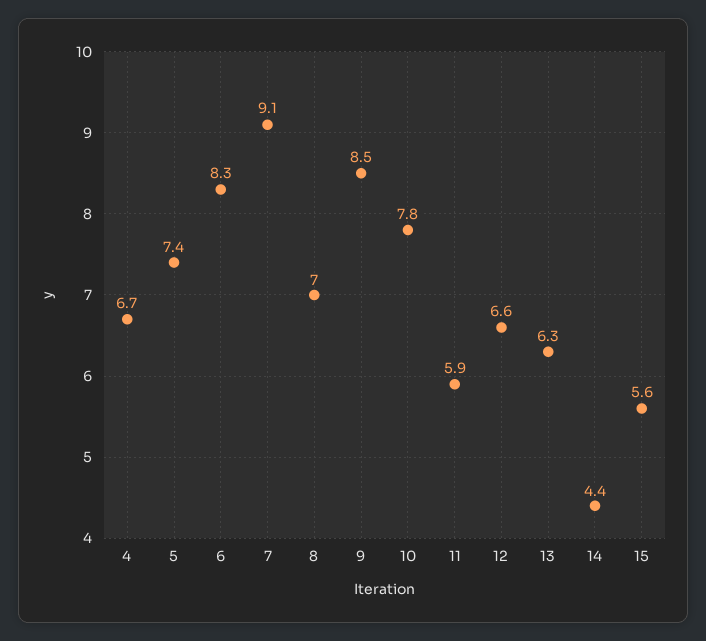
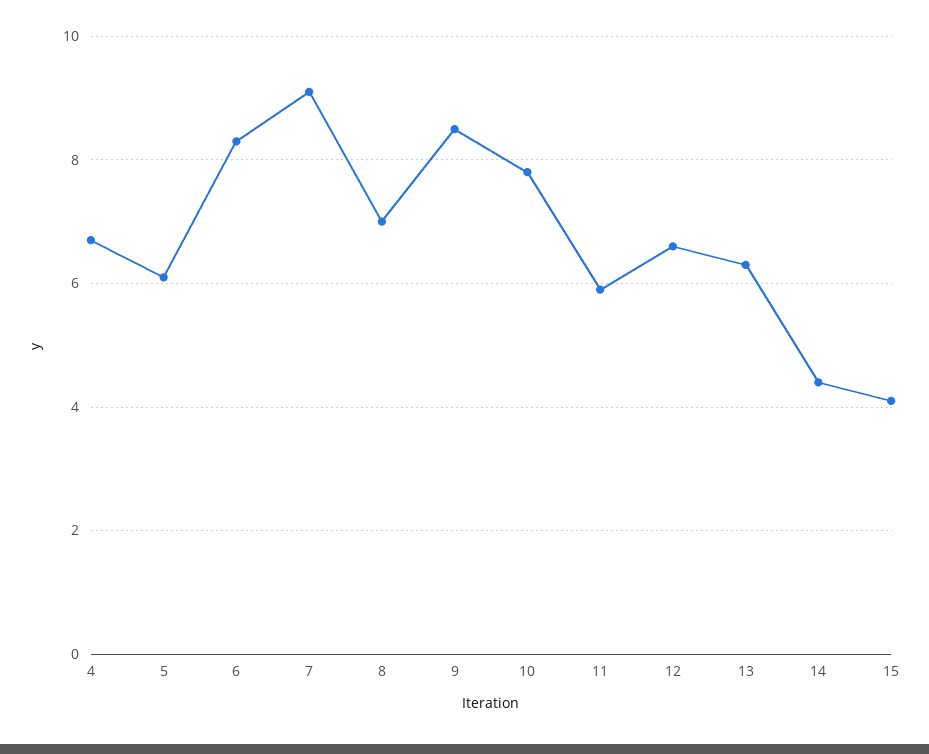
5: 7.4 -> 6
15: 5.6 -> 4

